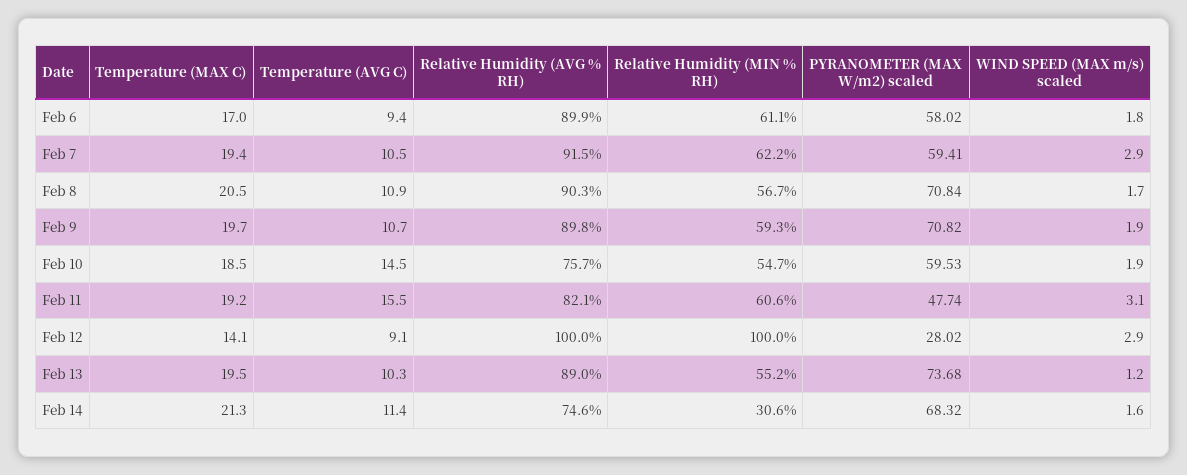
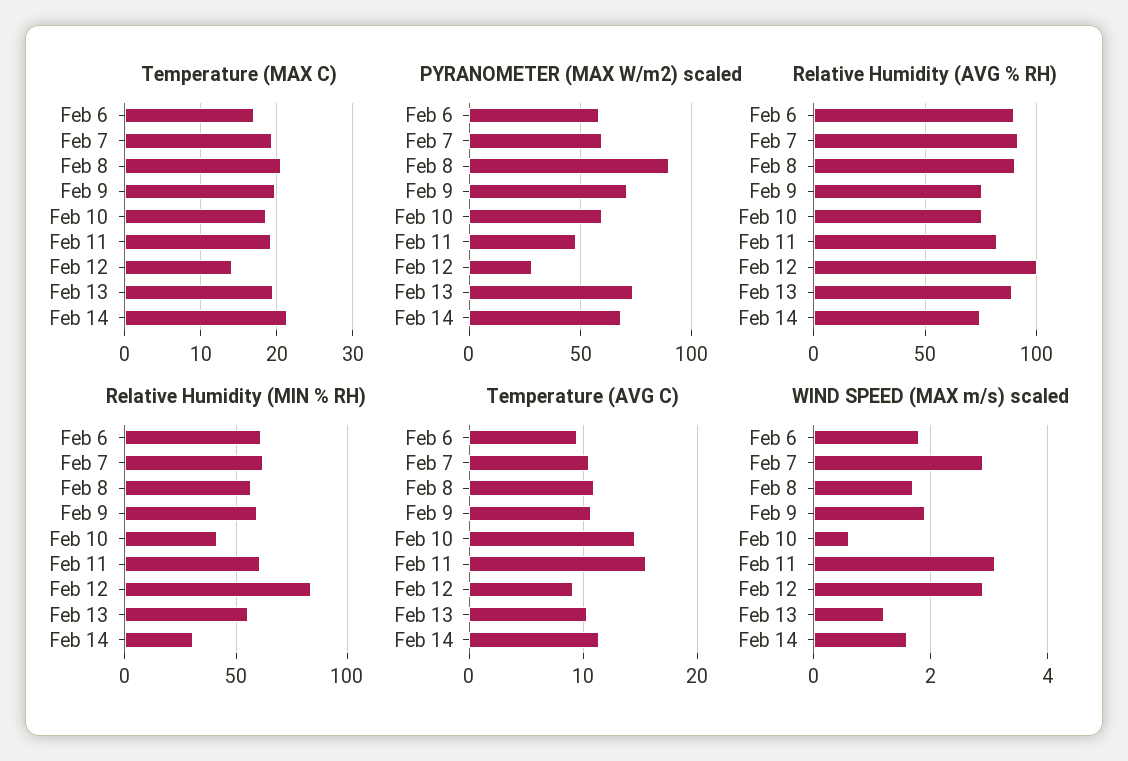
PYRANOMETER (MAX W/m2) scaled, Feb 8: 70.84 -> 90
Relative Humidity (AVG % RH), Feb 9: 89.8 -> 75
Relative Humidity (MIN % RH), Feb 10: 54.7 -> 40
WIND SPEED (MAX m/s) scaled, Feb 10: 1.9 -> 0.5
Relative Humidity (MIN % RH), Feb 12: 100 -> 85

